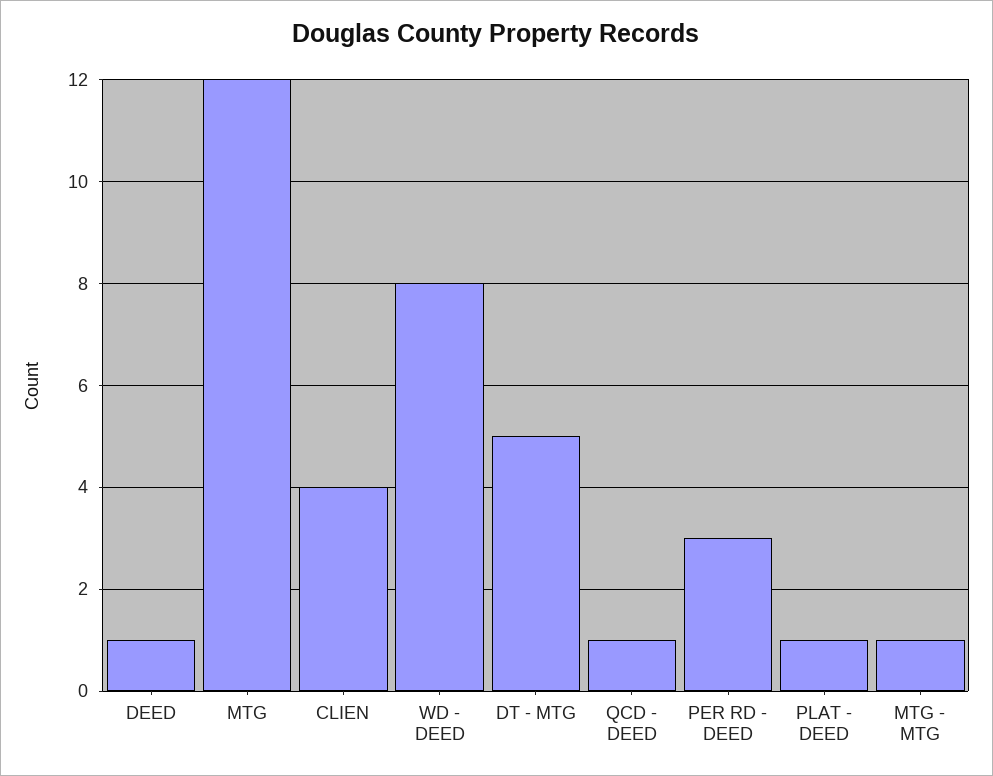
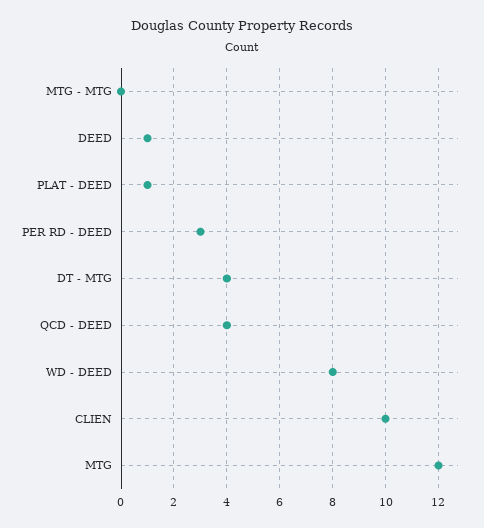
CLIEN: 4 -> 10
DT - MTG: 5 -> 4
QCD - DEED: 1 -> 4
MTG - MTG: 1 -> 0

